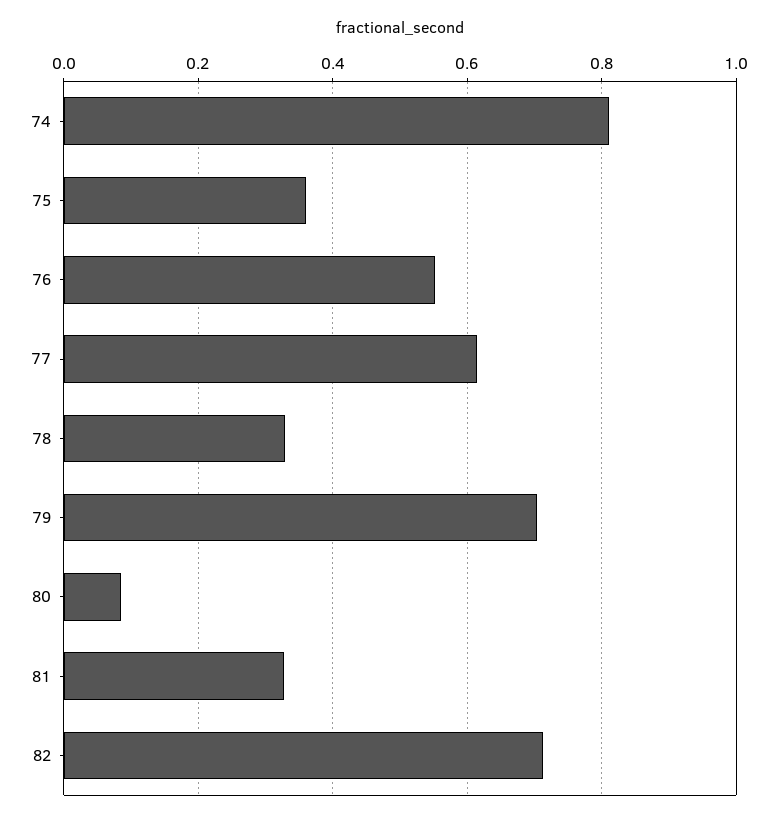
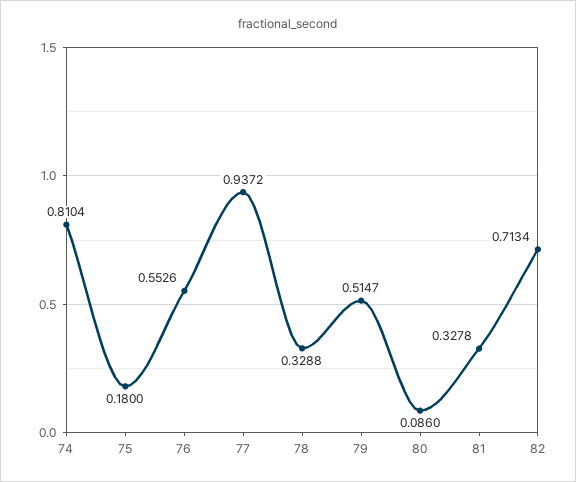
75: 0.36 -> 0.18
77: 0.62 -> 0.9372
79: 0.7 -> 0.5147

